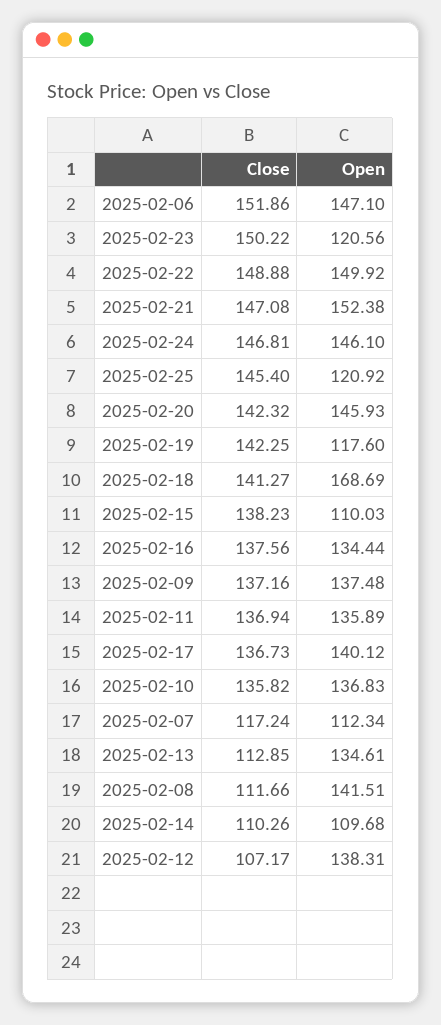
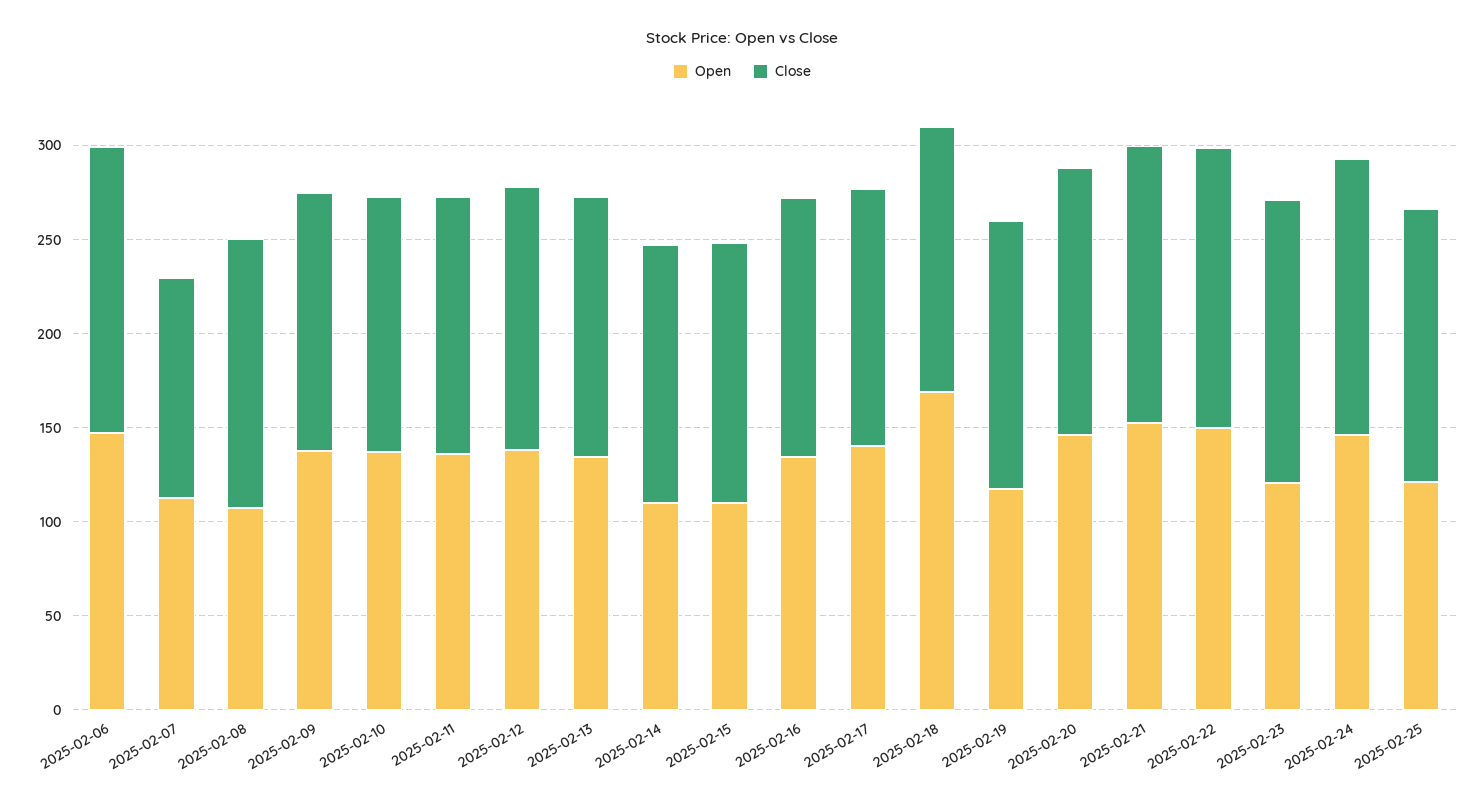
Close, 2025-02-13: 112.85 -> 140
Close, 2025-02-08: 111.66 -> 140
Open, 2025-02-08: 141.51 -> 110
Close, 2025-02-14: 110.26 -> 140
Close, 2025-02-12: 107.17 -> 140

